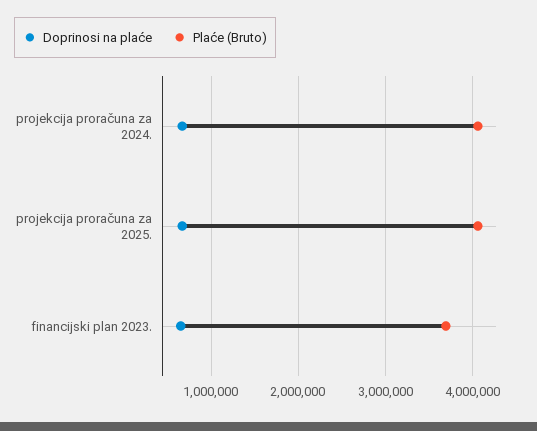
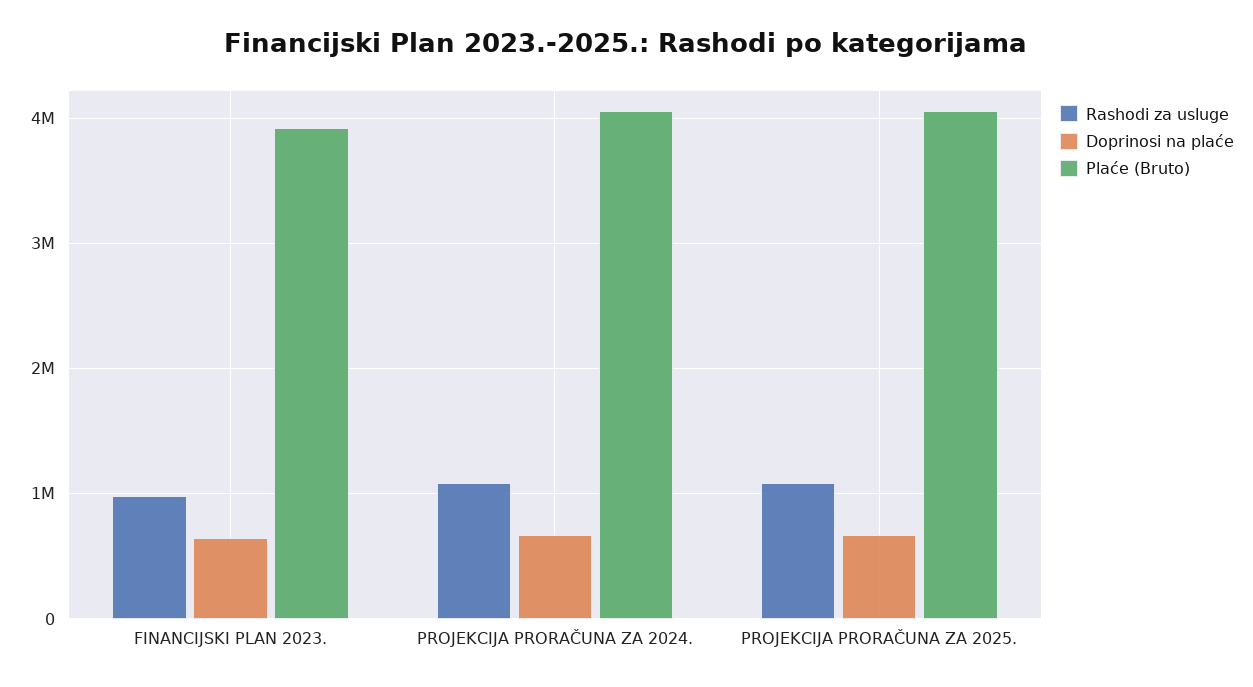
Plaće (Bruto), financijski plan 2023.: 3700000 -> 3900000
Rashodi za usluge, financijski plan 2023.: none -> 1000000
Rashodi za usluge, projekcija proračuna za 2024.: none -> 1100000
Rashodi za usluge, projekcija proračuna za 2025.: none -> 1100000

